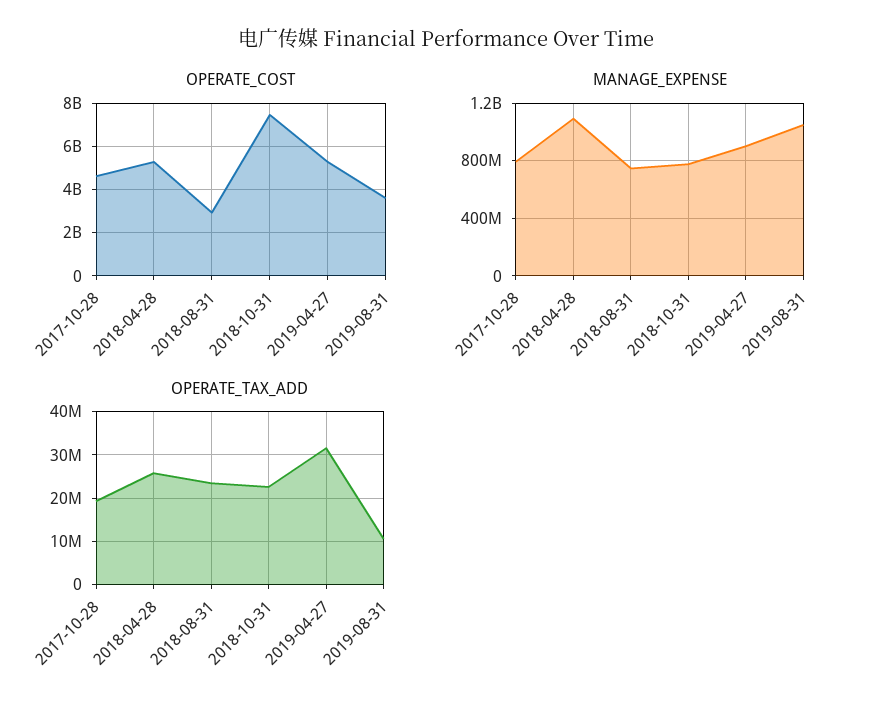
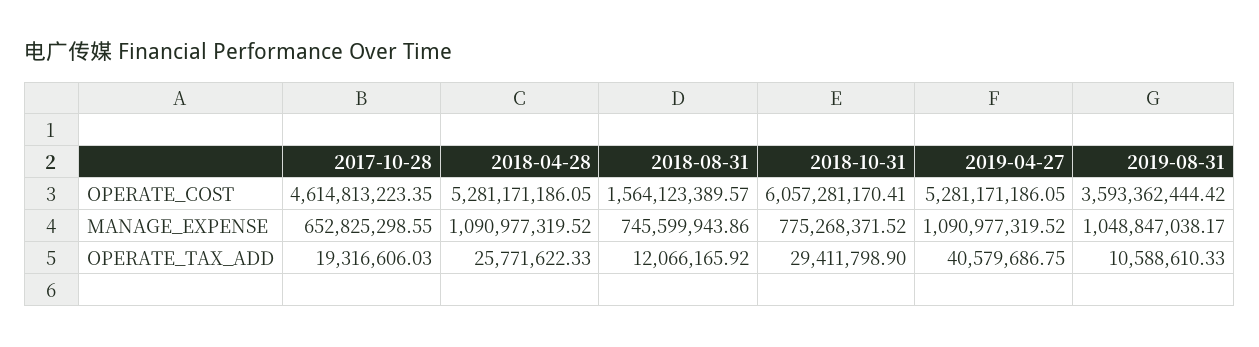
OPERATE_COST, 2018-08-31: 3000000000 -> 1564123389.57
OPERATE_COST, 2018-10-31: 7500000000 -> 6057281170.41
MANAGE_EXPENSE, 2017-10-28: 800000000 -> 652825298.55
MANAGE_EXPENSE, 2019-04-27: 900000000 -> 1090977319.52
OPERATE_TAX_ADD, 2018-08-31: 24000000 -> 12066165.92
OPERATE_TAX_ADD, 2018-10-31: 22000000 -> 29411798.9
OPERATE_TAX_ADD, 2019-04-27: 32000000 -> 40579686.75

